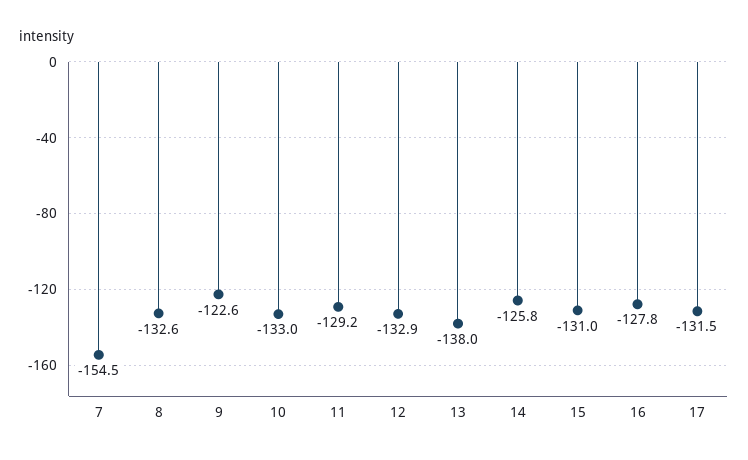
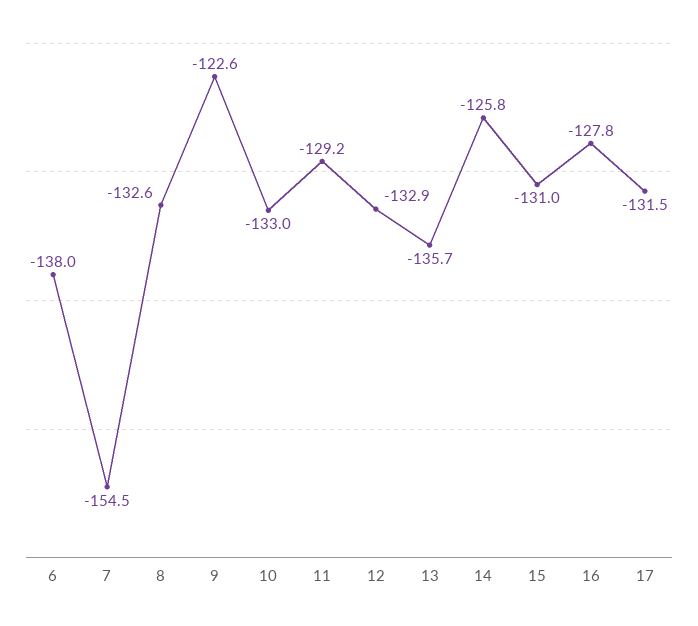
13: -138 -> -135.7
6: none -> -138

